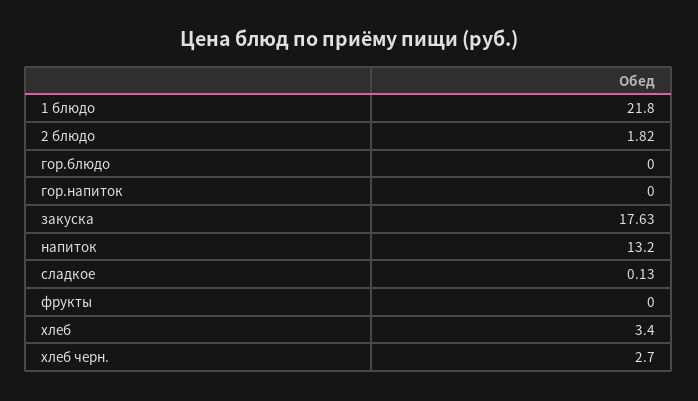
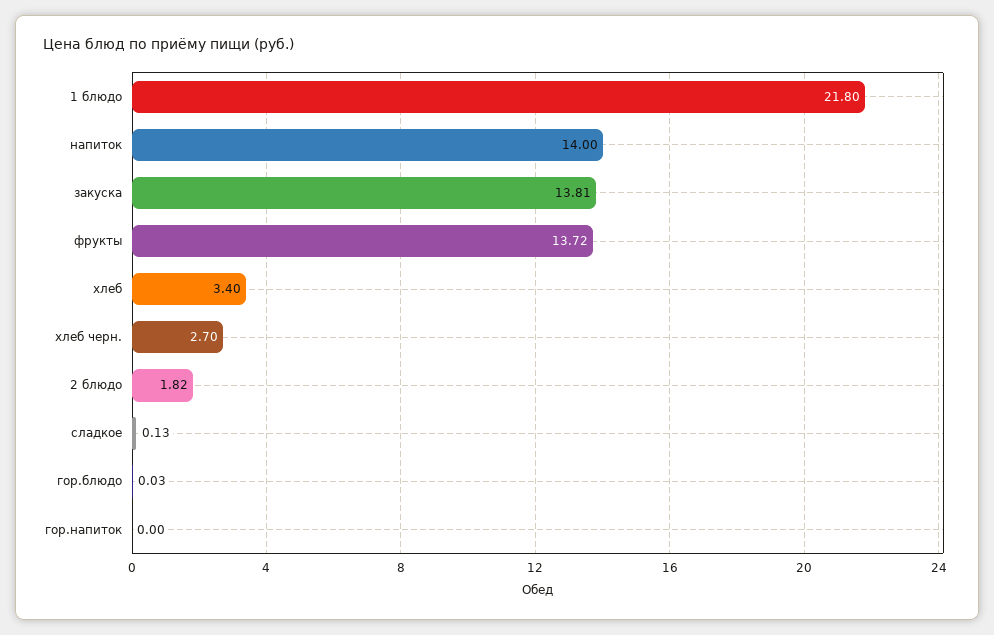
гор.блюдо: 0 -> 0.03
закуска: 17.63 -> 13.81
напиток: 13.2 -> 14
фрукты: 0 -> 13.72

